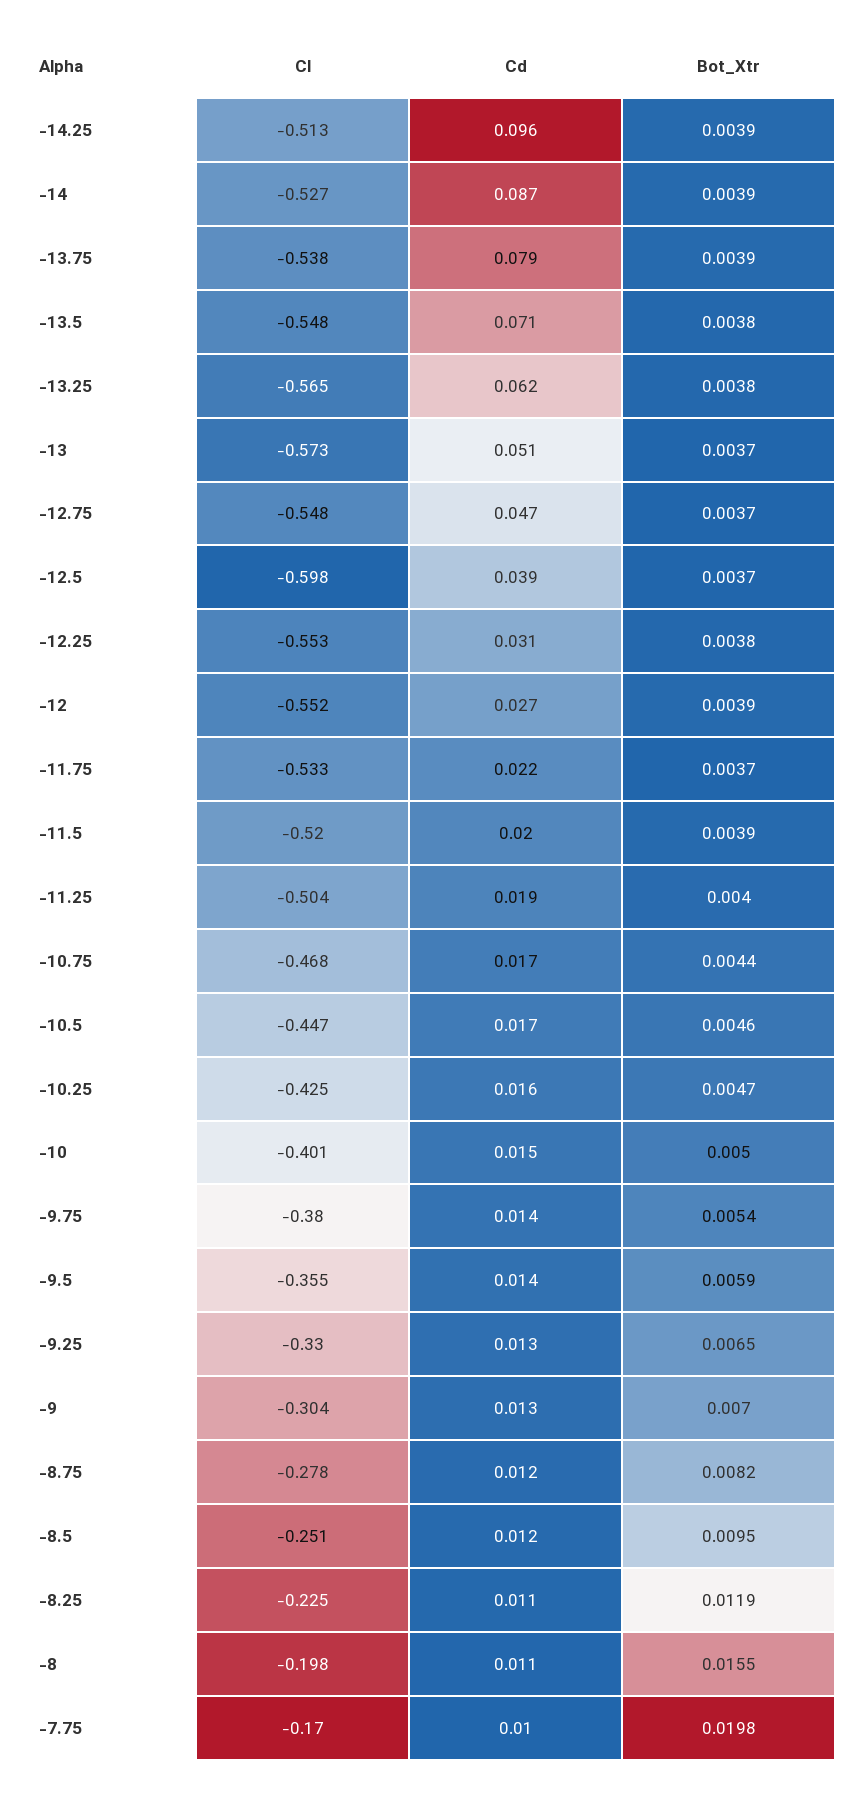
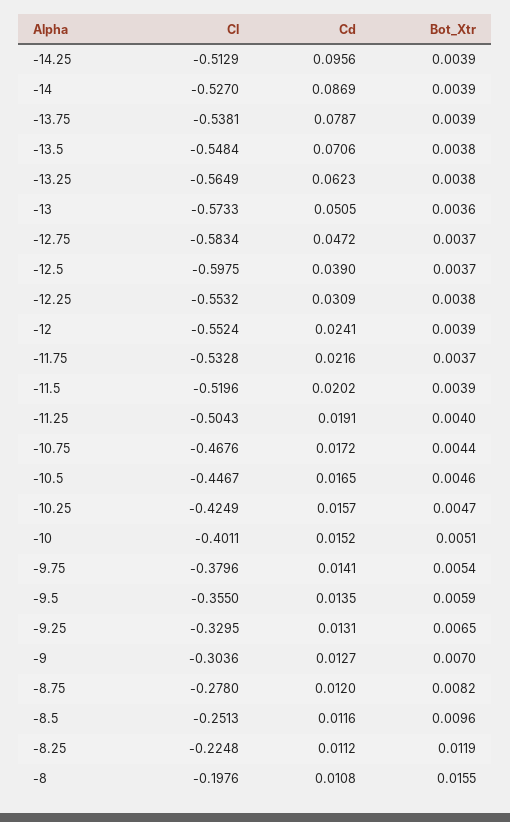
Bot_Xtr, -13: 0.0037 -> 0.0036
Cl, -12.75: -0.548 -> -0.5834
Cd, -12: 0.027 -> 0.0241
Bot_Xtr, -10: 0.005 -> 0.0051
Bot_Xtr, -8.5: 0.0095 -> 0.0096
Cl, -7.75: -0.17 -> none
Cd, -7.75: 0.01 -> none
Bot_Xtr, -7.75: 0.0198 -> none

